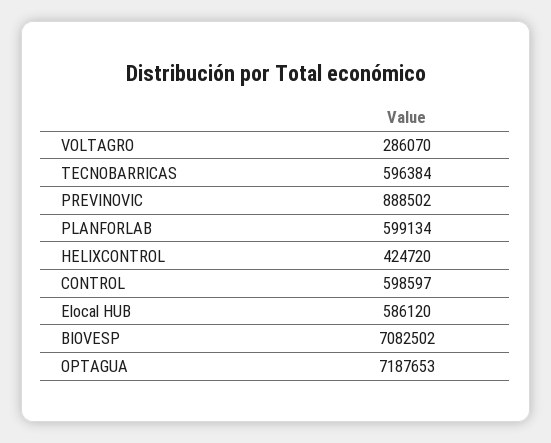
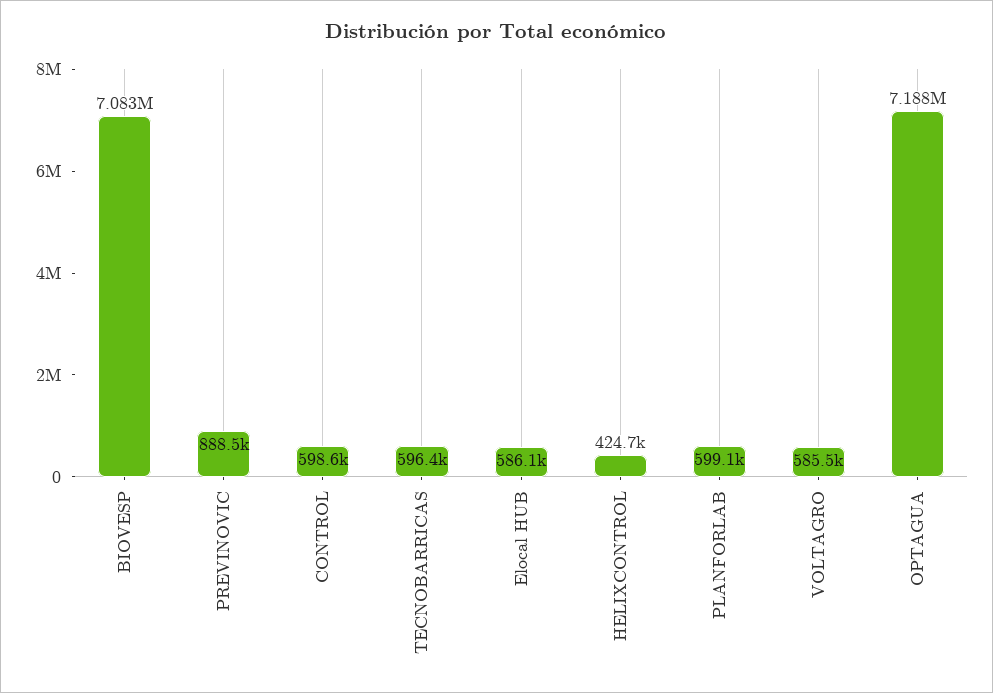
VOLTAGRO: 286070 -> 585500

